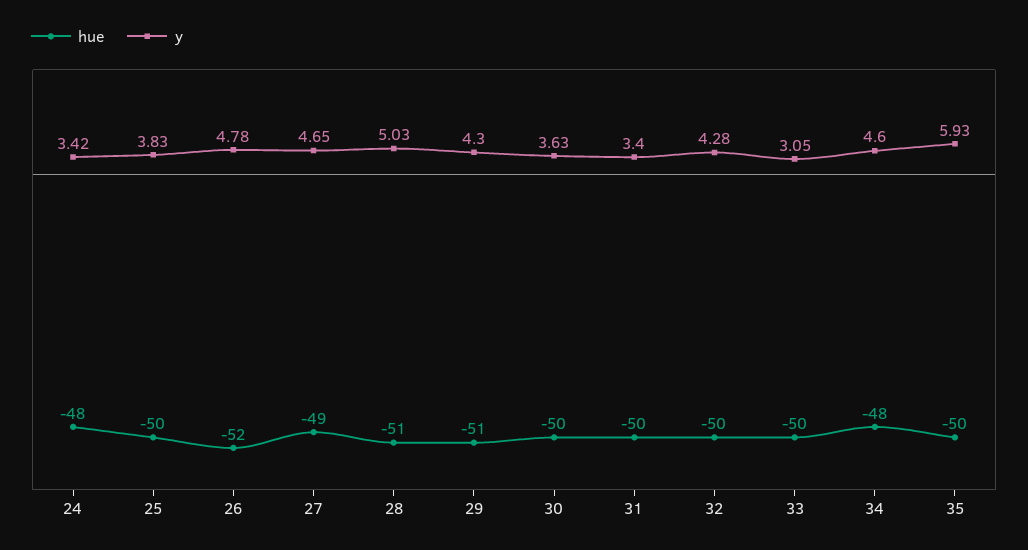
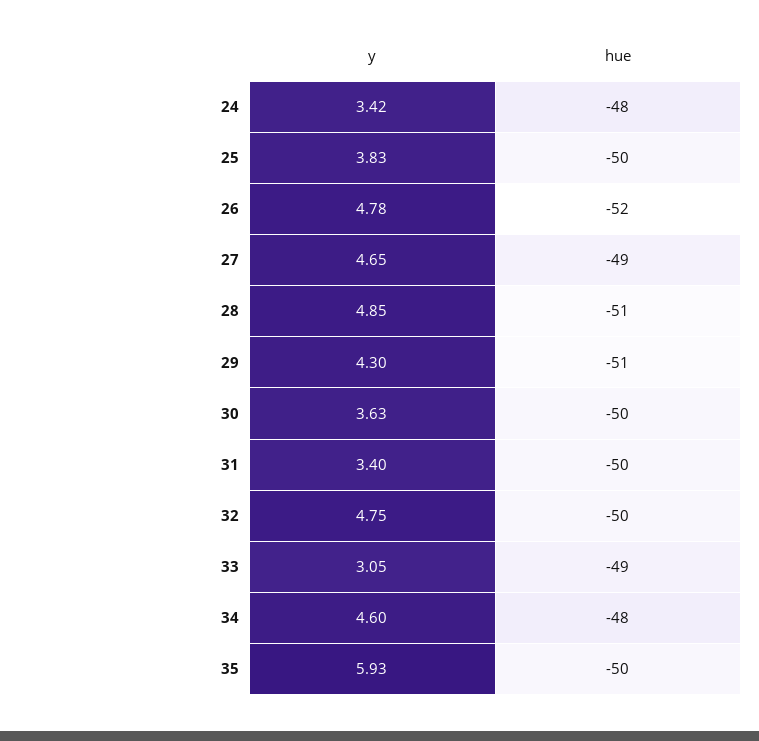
y, 28: 5.03 -> 4.85
y, 32: 4.28 -> 4.75
hue, 33: -50 -> -49

